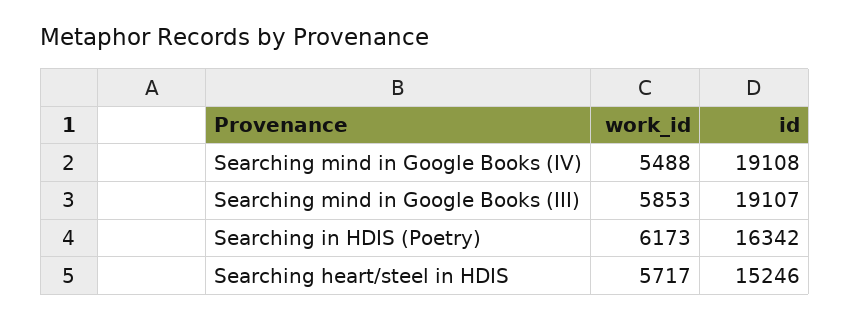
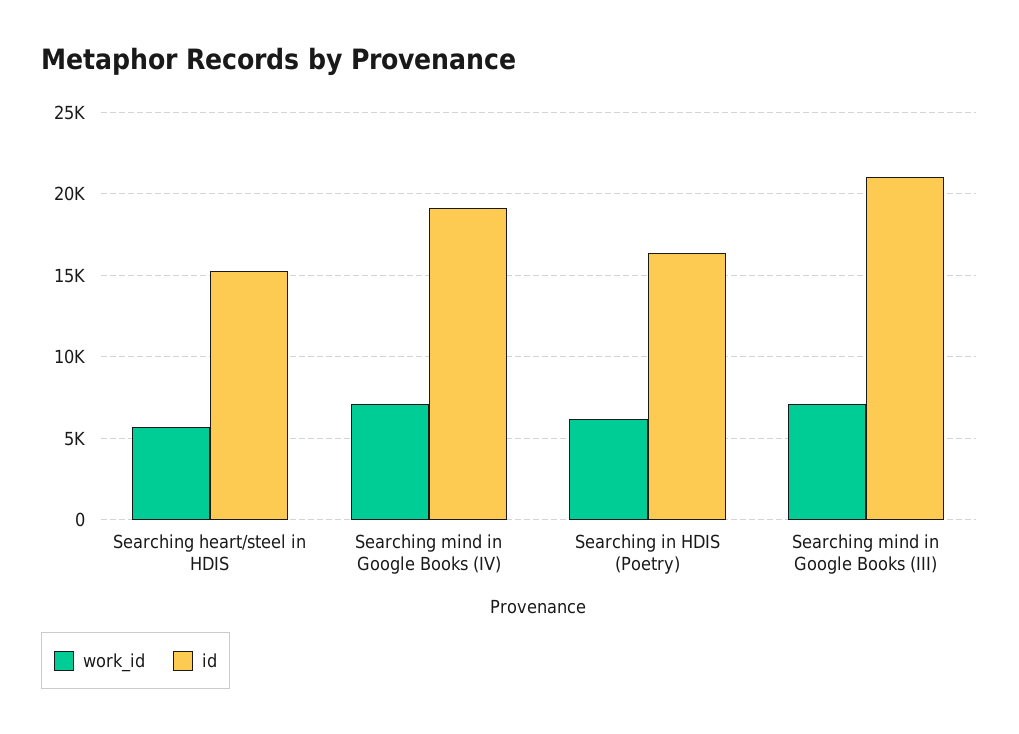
work_id, Searching mind in Google Books (IV): 5488 -> 7000
work_id, Searching mind in Google Books (III): 5853 -> 7000
id, Searching mind in Google Books (III): 19107 -> 21000

